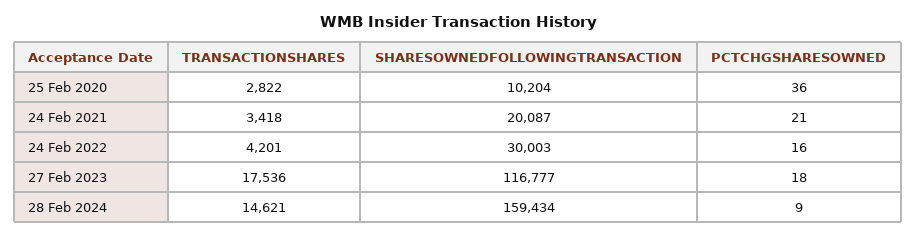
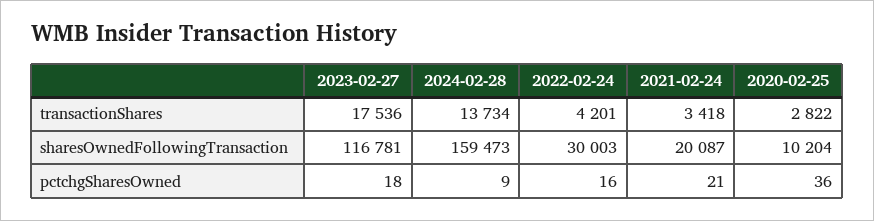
SHARESOWNEDFOLLOWINGTRANSACTION, 27 Feb 2023: 116777 -> 116781
TRANSACTIONSHARES, 28 Feb 2024: 14621 -> 13734
SHARESOWNEDFOLLOWINGTRANSACTION, 28 Feb 2024: 159434 -> 159473

